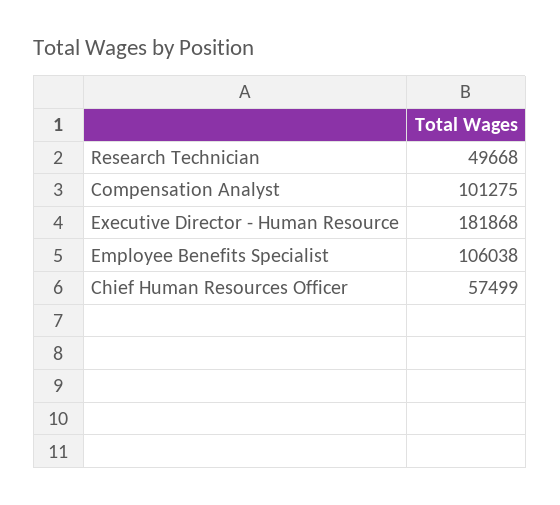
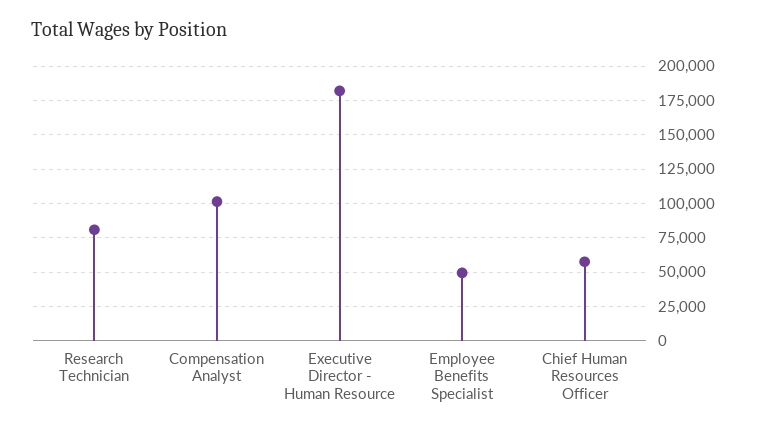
Research Technician: 49668 -> 80000
Employee Benefits Specialist: 106038 -> 50000

